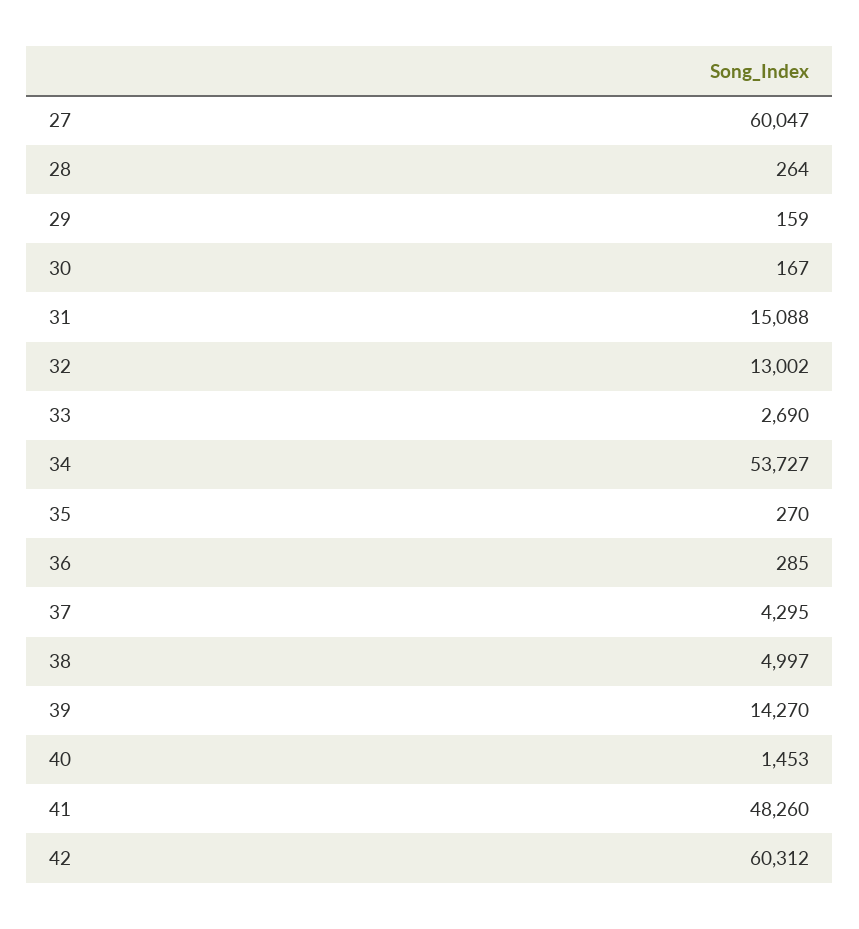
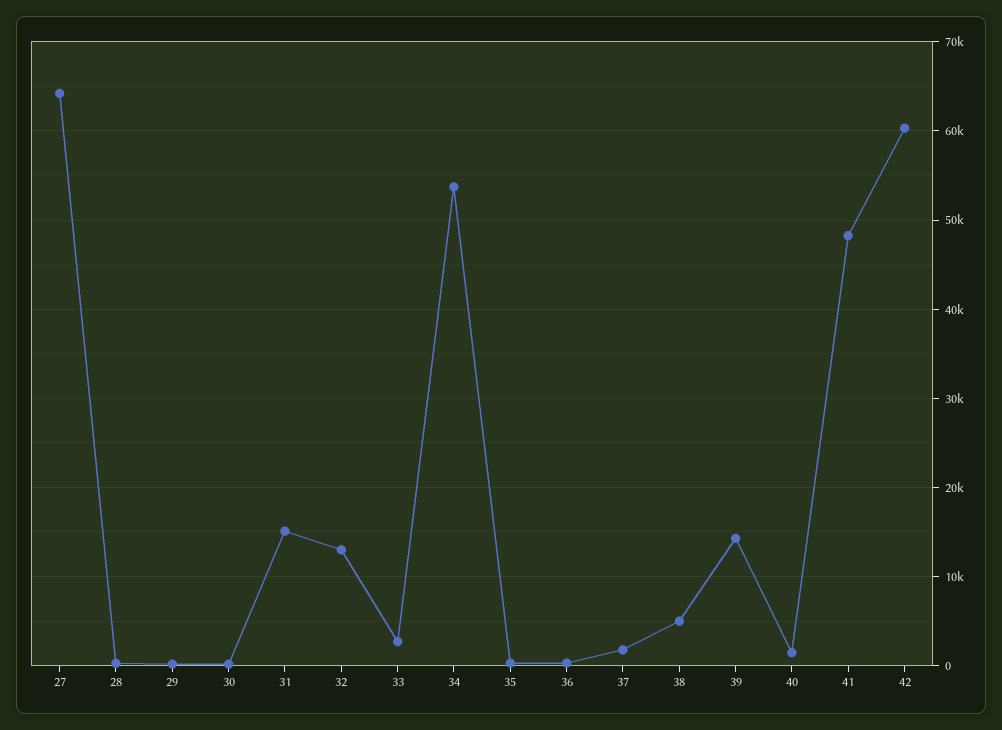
27: 60047 -> 64000
37: 4295 -> 2000

